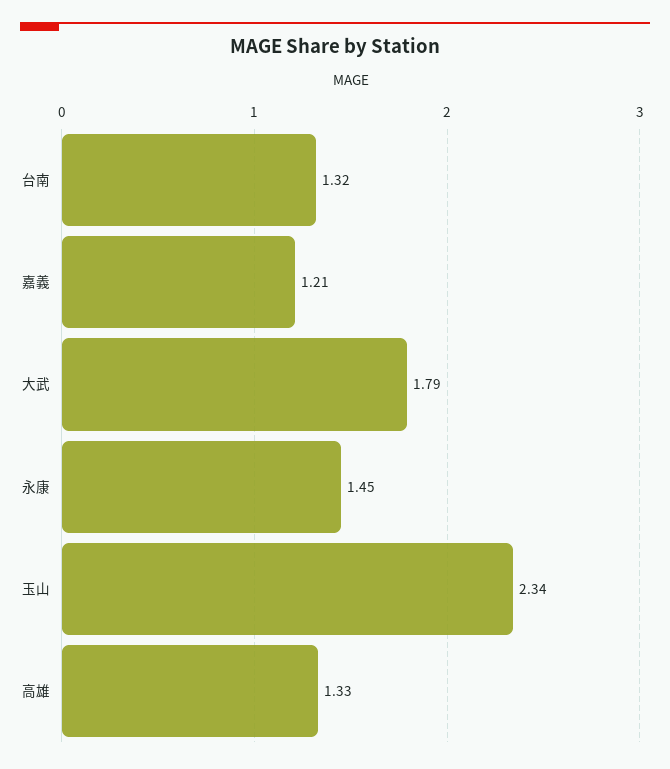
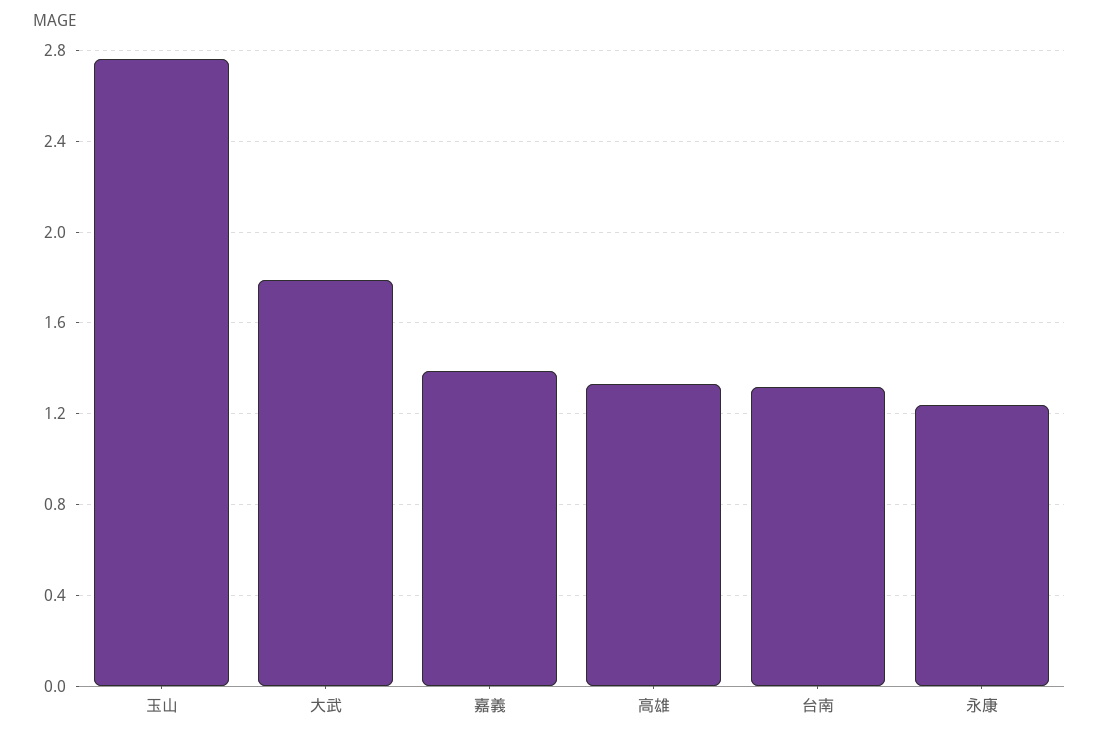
嘉義: 1.21 -> 1.4
永康: 1.45 -> 1.25
玉山: 2.34 -> 2.75

